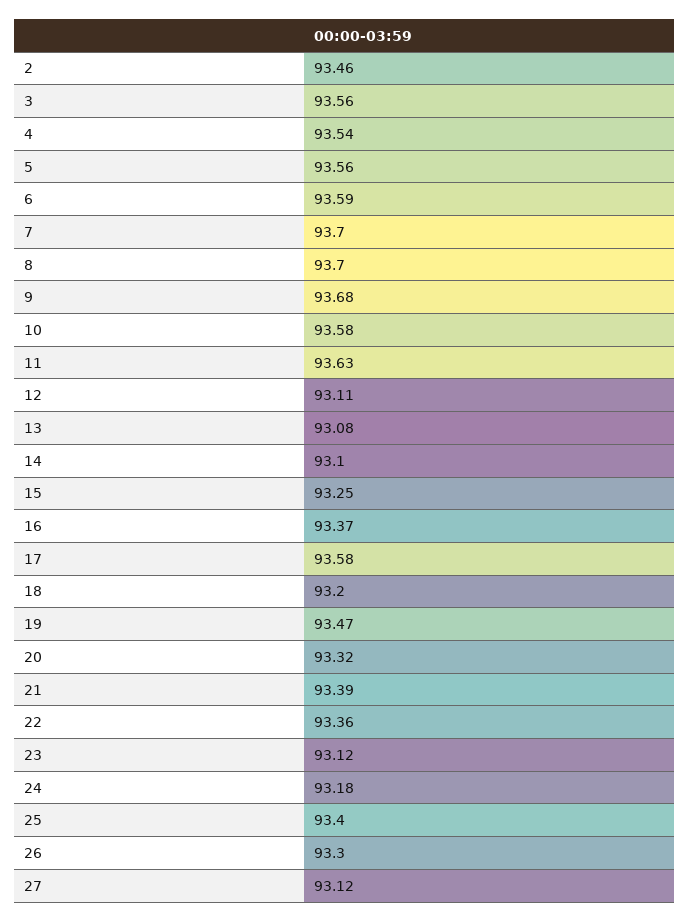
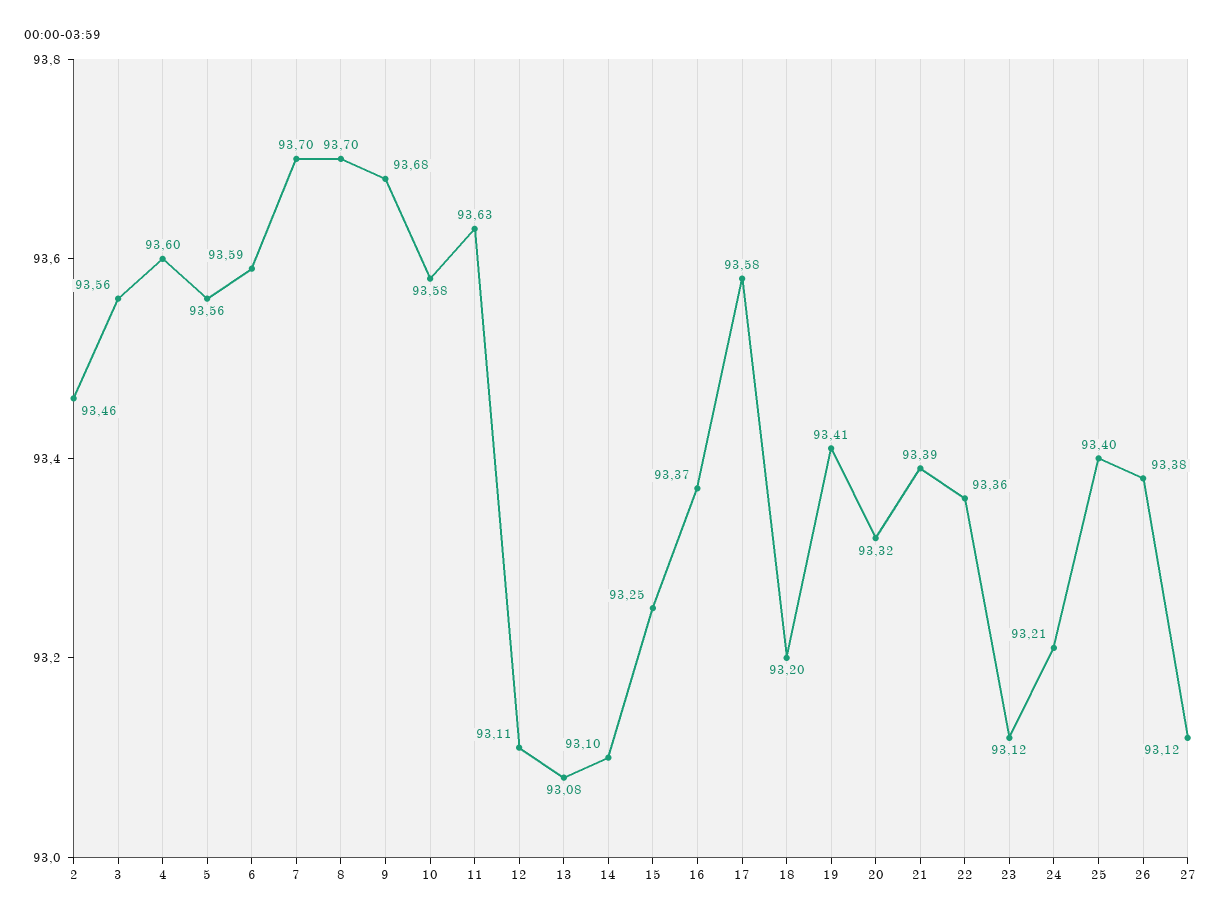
4: 93.54 -> 93.6
19: 93.47 -> 93.41
24: 93.18 -> 93.21
26: 93.3 -> 93.38

